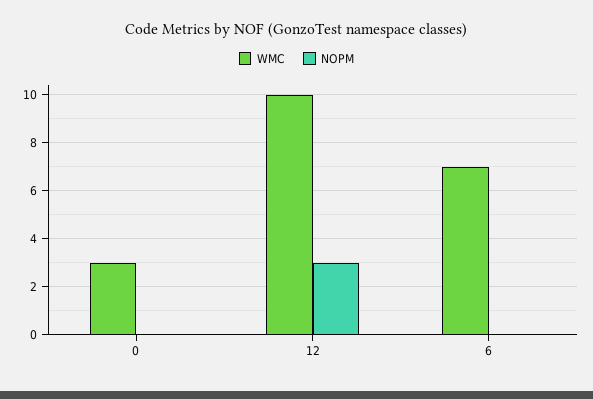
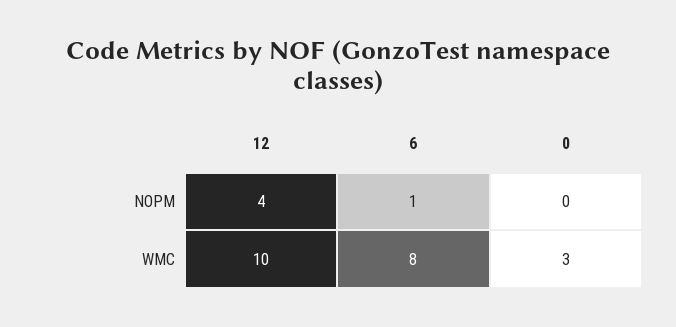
NOPM, 12: 3 -> 4
WMC, 6: 7 -> 8
NOPM, 6: 0 -> 1

